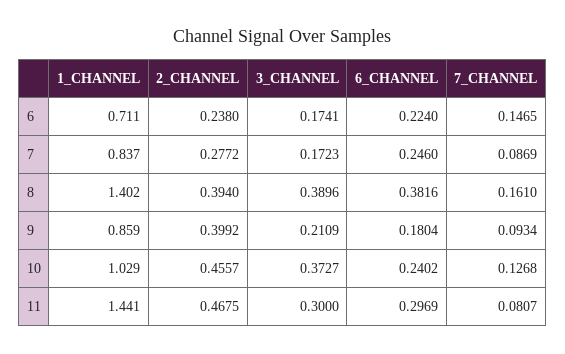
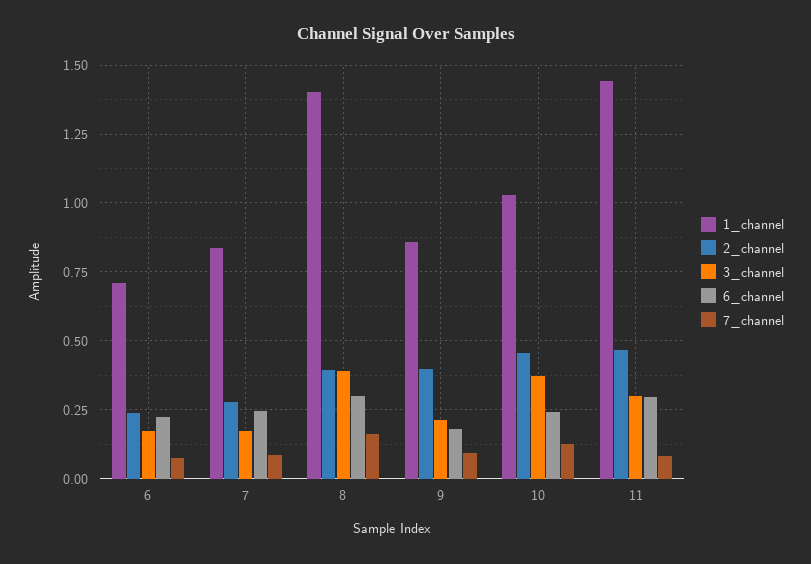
7_CHANNEL, 6: 0.1465 -> 0.075
6_CHANNEL, 8: 0.3816 -> 0.3

